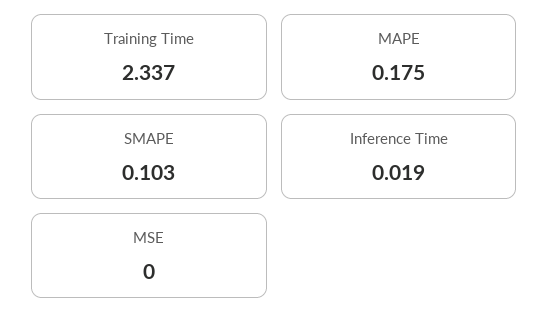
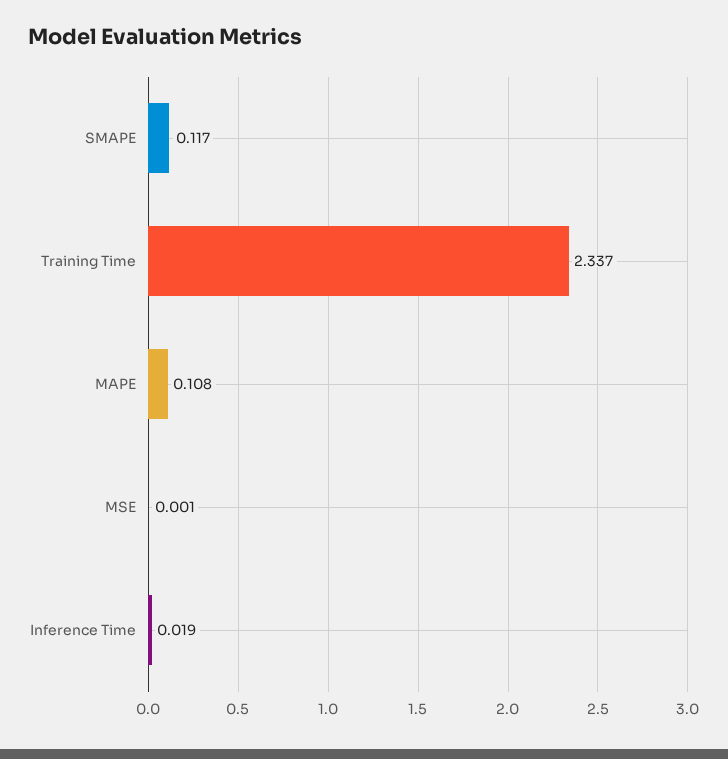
MAPE: 0.175 -> 0.108
SMAPE: 0.103 -> 0.117
MSE: 0 -> 0.001

